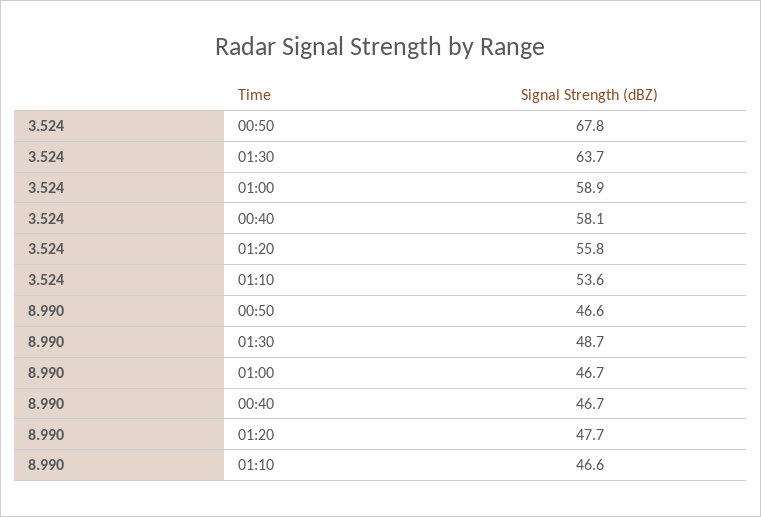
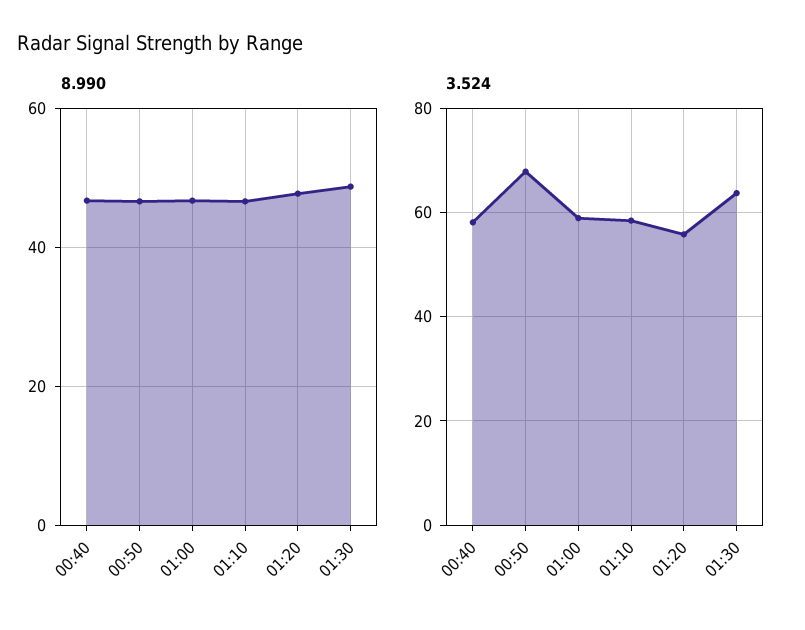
3.524, 01:10: 53.6 -> 58

